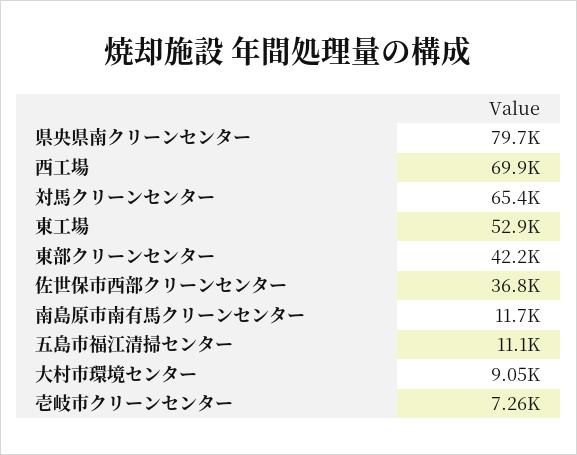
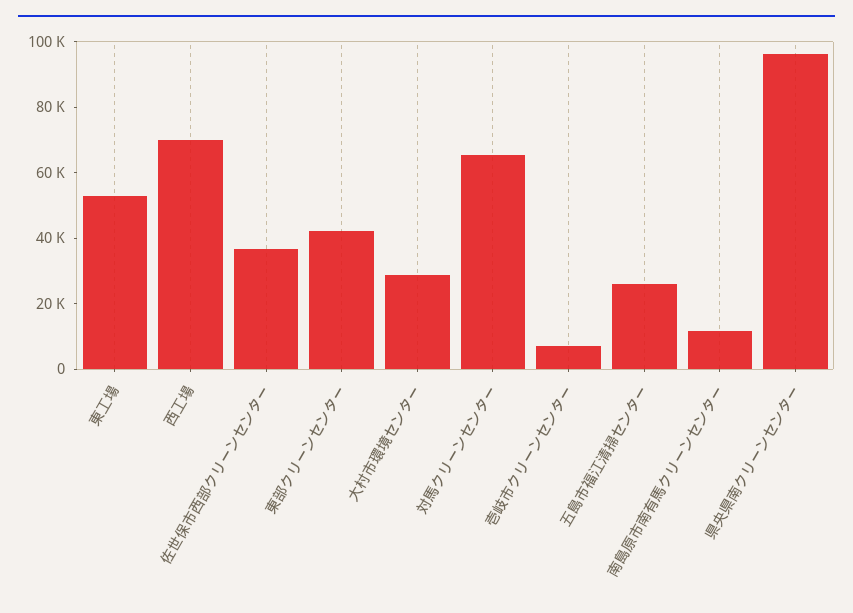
県央県南クリーンセンター: 79700 -> 95000
五島市福江清掃センター: 11100 -> 25000
大村市環境センター: 9050 -> 30000

